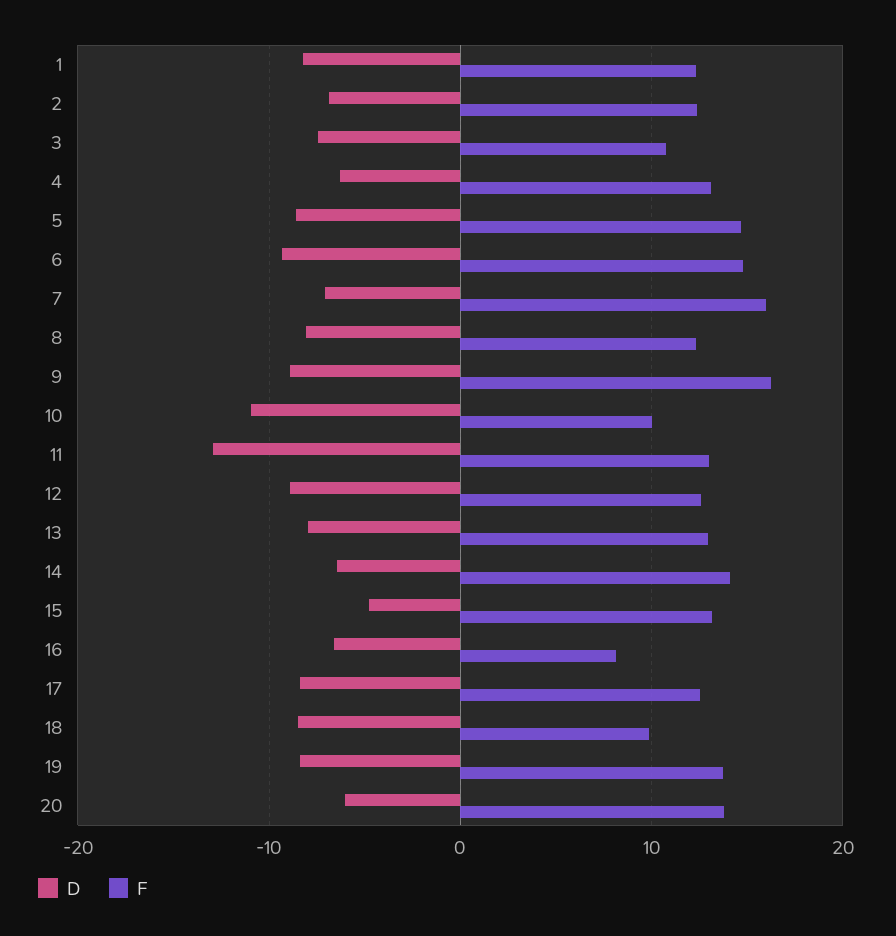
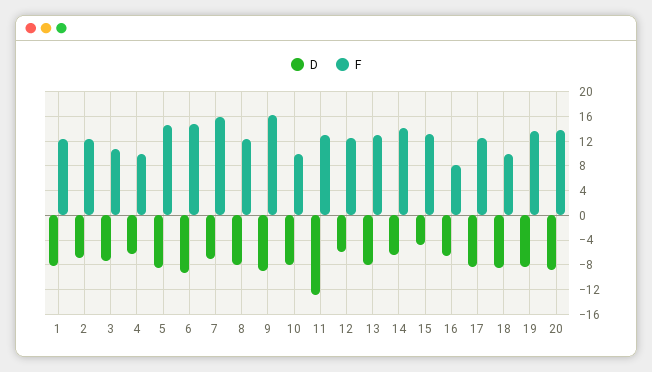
F, 4: 13 -> 10
D, 10: -11 -> -8
D, 12: -9 -> -6
D, 20: -6 -> -9

